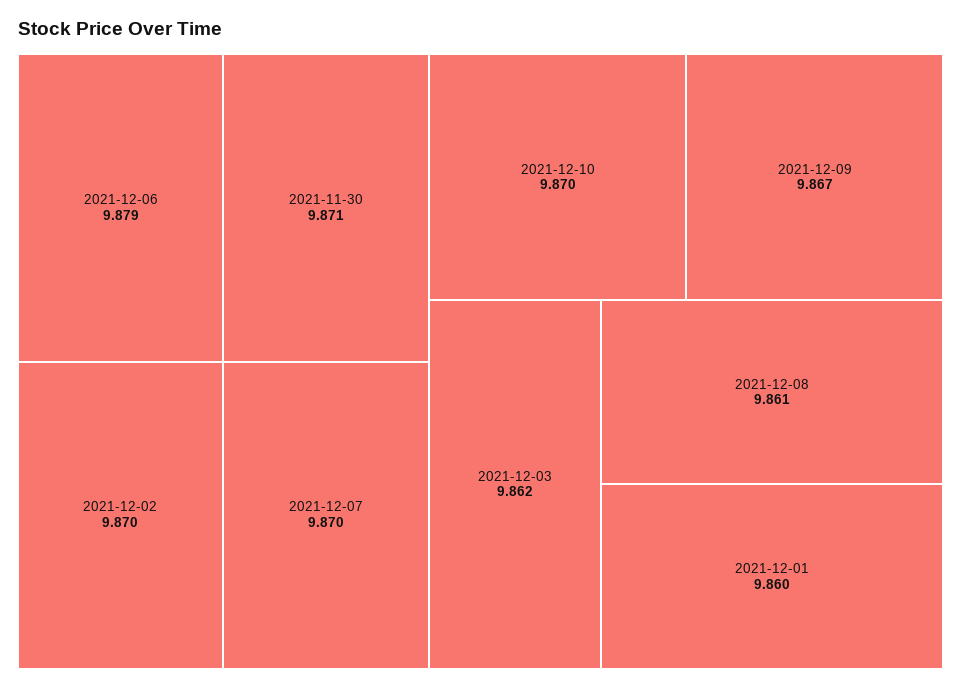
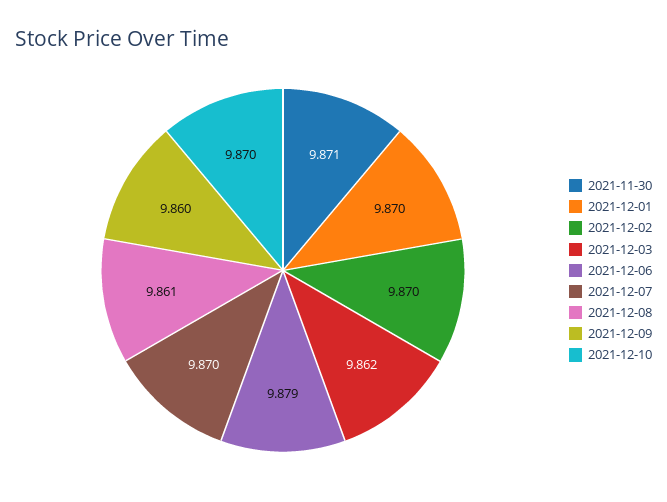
2021-12-09: 9.867 -> 9.86
2021-12-01: 9.86 -> 9.87

